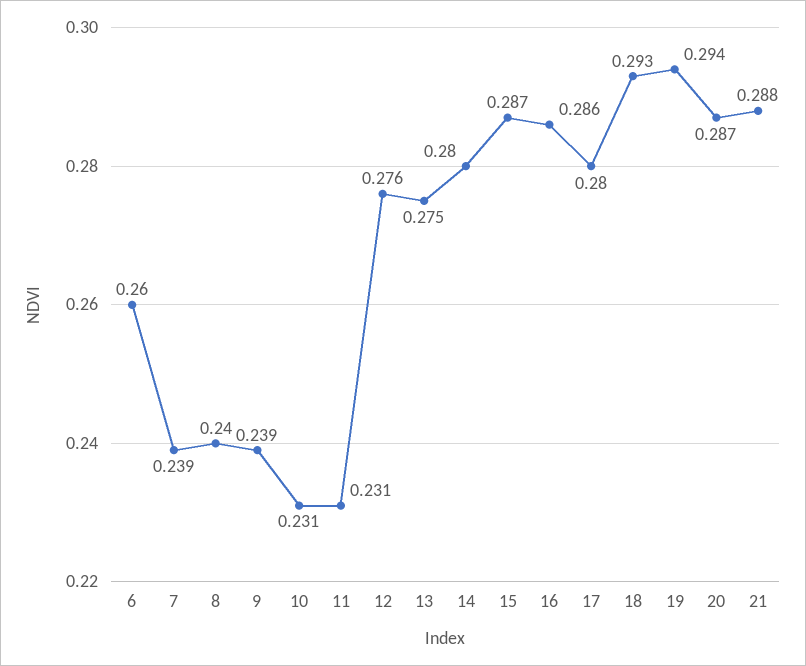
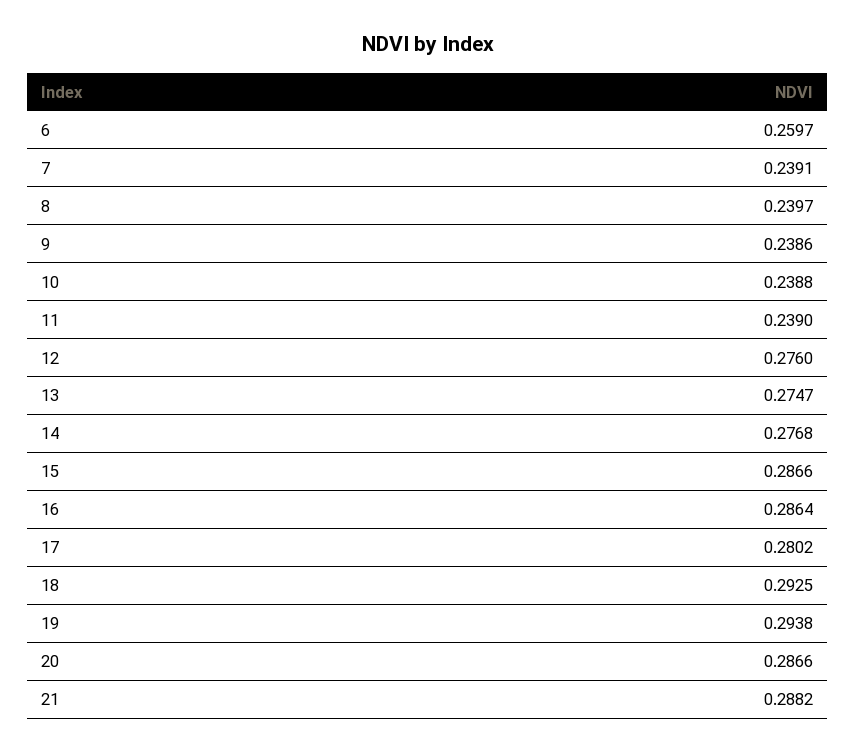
10: 0.231 -> 0.2388
11: 0.231 -> 0.239
14: 0.28 -> 0.2768

